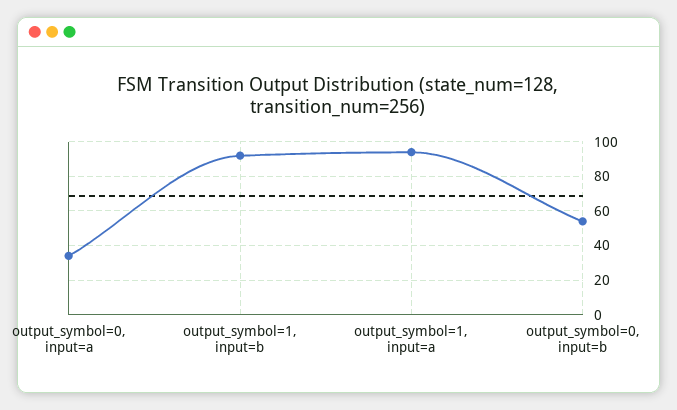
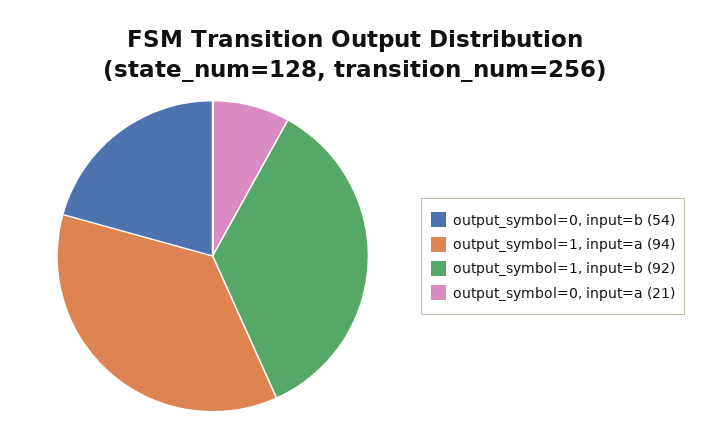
output_symbol=0, input=a: 35 -> 21

